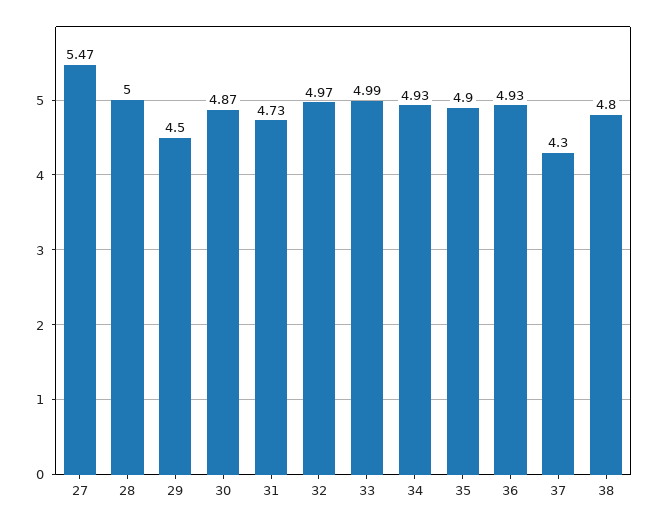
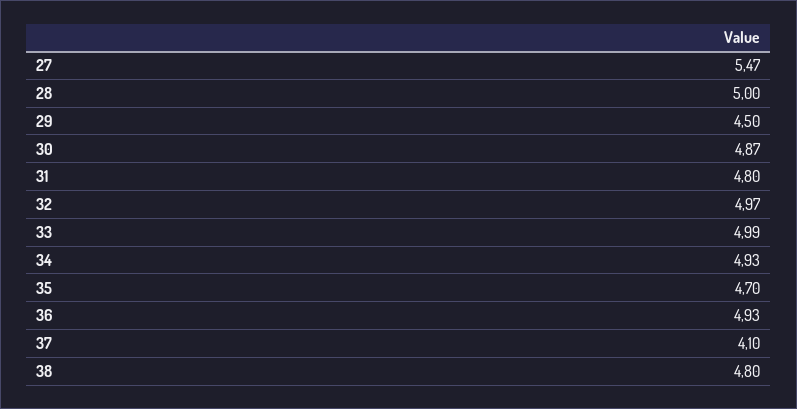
31: 4.73 -> 4.8
35: 4.9 -> 4.7
37: 4.3 -> 4.1

